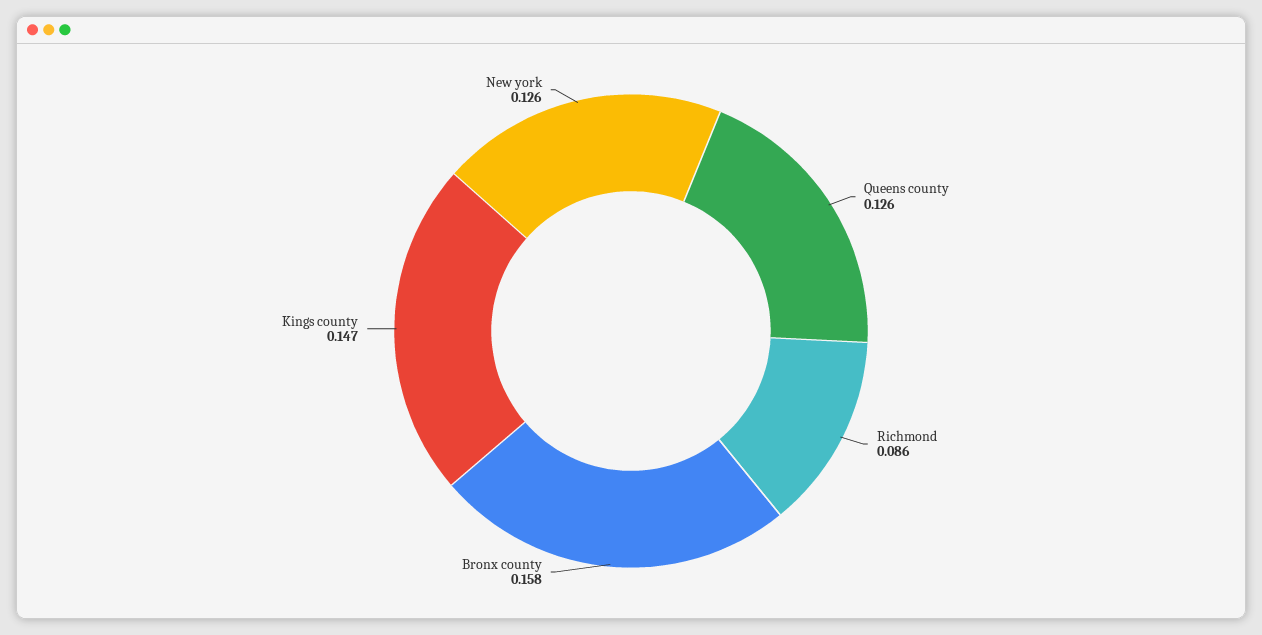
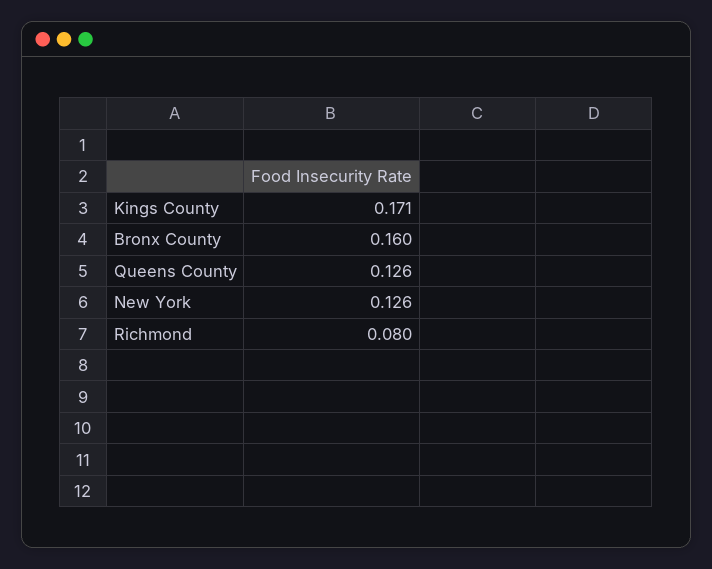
Richmond: 0.086 -> 0.08
Bronx county: 0.158 -> 0.16
Kings county: 0.147 -> 0.171

